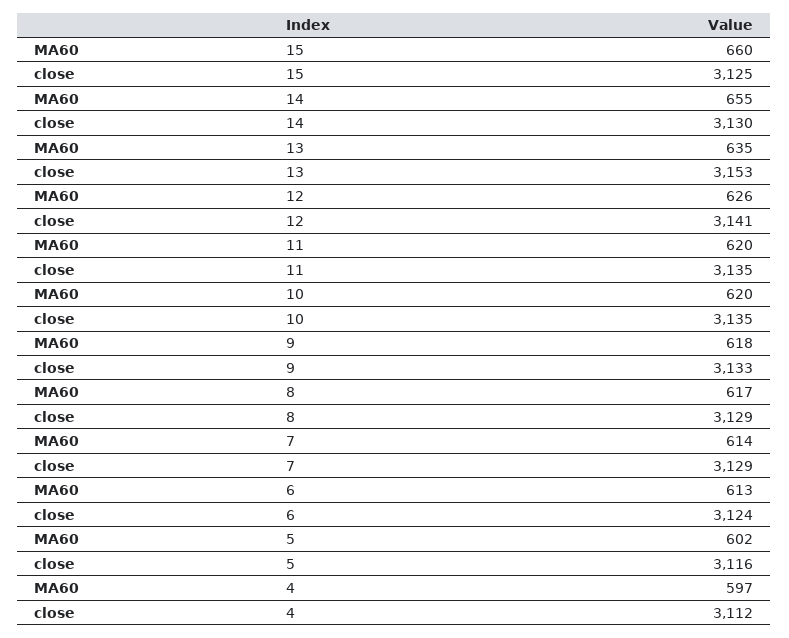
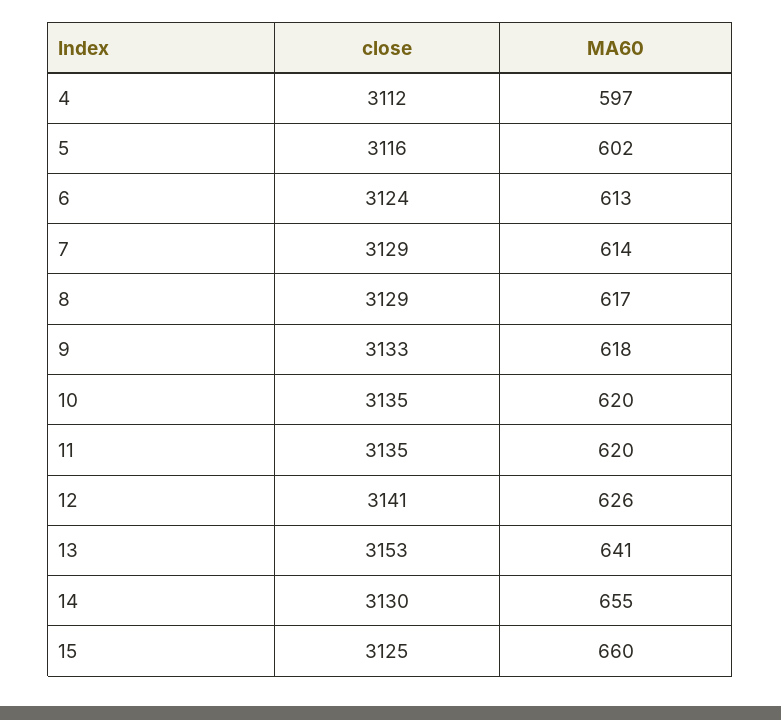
MA60, 13: 635 -> 641

